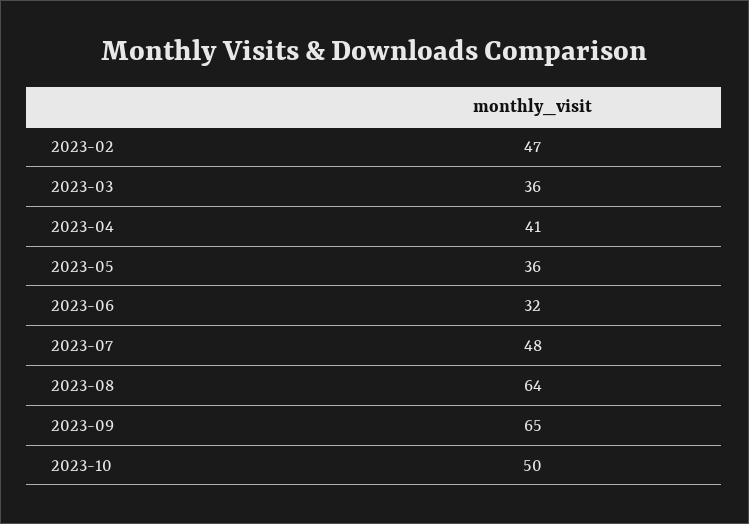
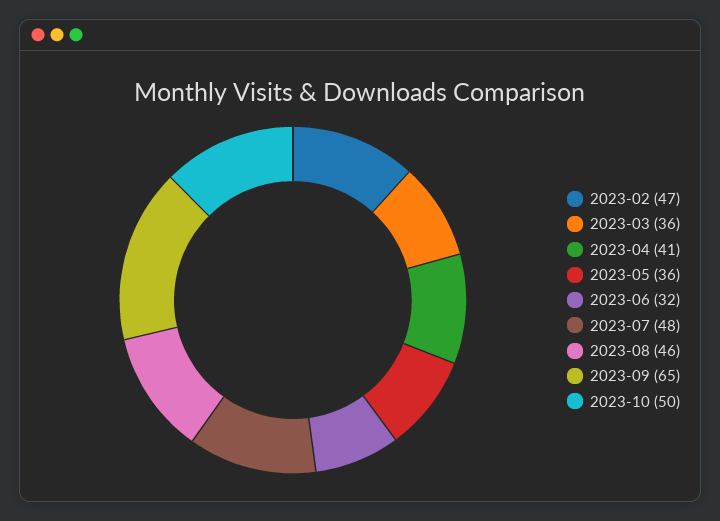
2023-08: 64 -> 46

